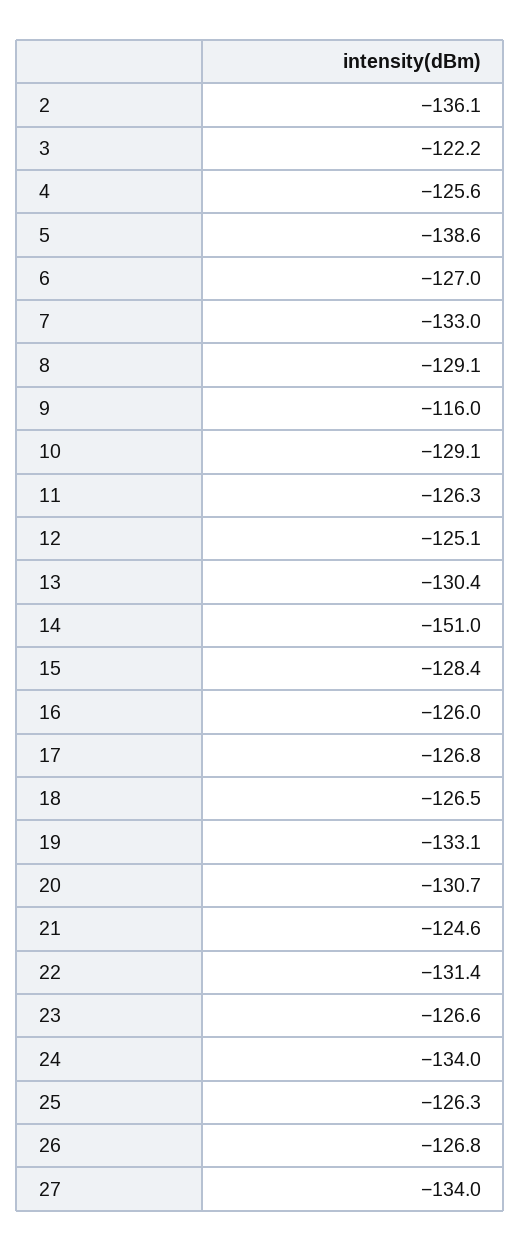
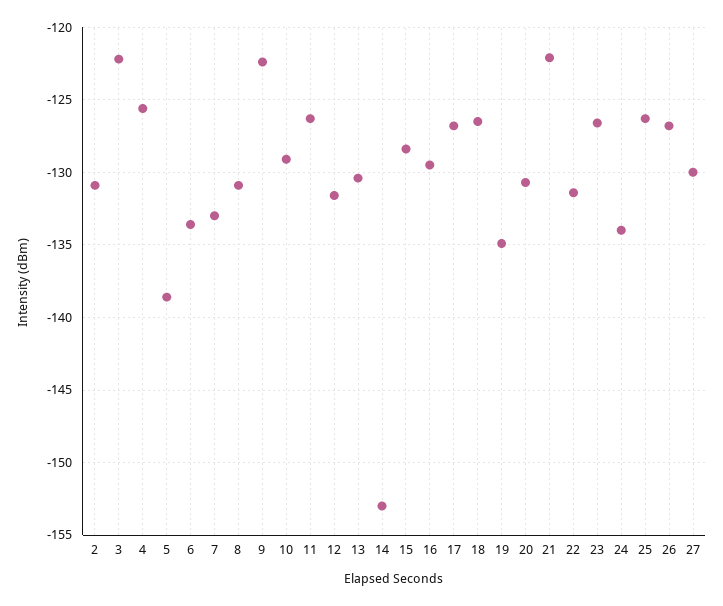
2: -136.1 -> -131
6: -127 -> -133.5
8: -129.1 -> -131
9: -116 -> -122.5
12: -125.1 -> -131.5
14: -151 -> -153
16: -126 -> -129.5
19: -133.1 -> -135
21: -124.6 -> -122
27: -134 -> -130

